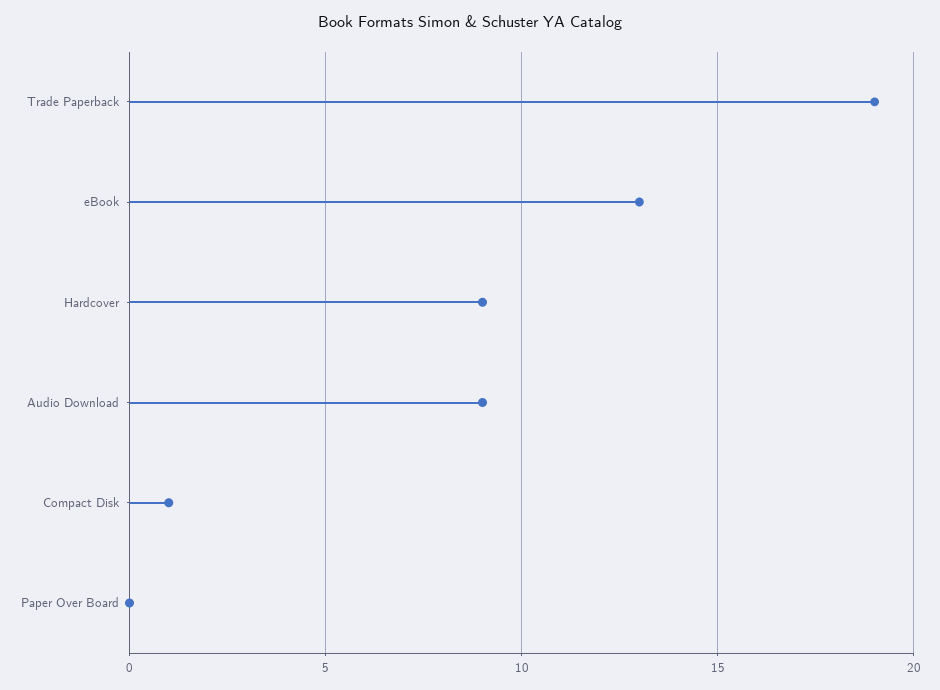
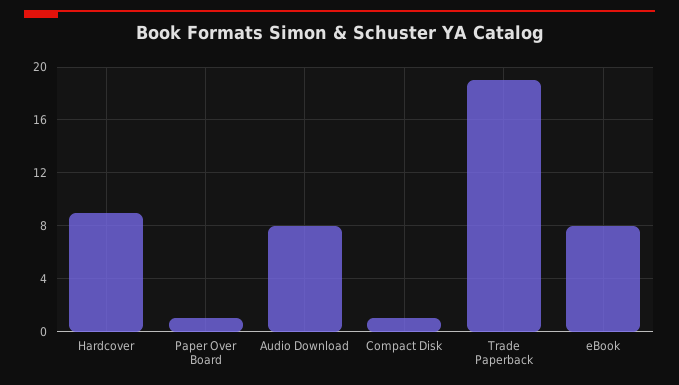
eBook: 13 -> 8
Audio Download: 9 -> 8
Paper Over Board: 0 -> 1

